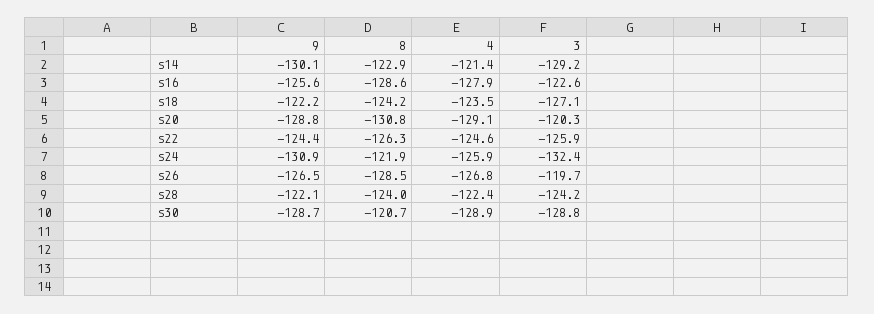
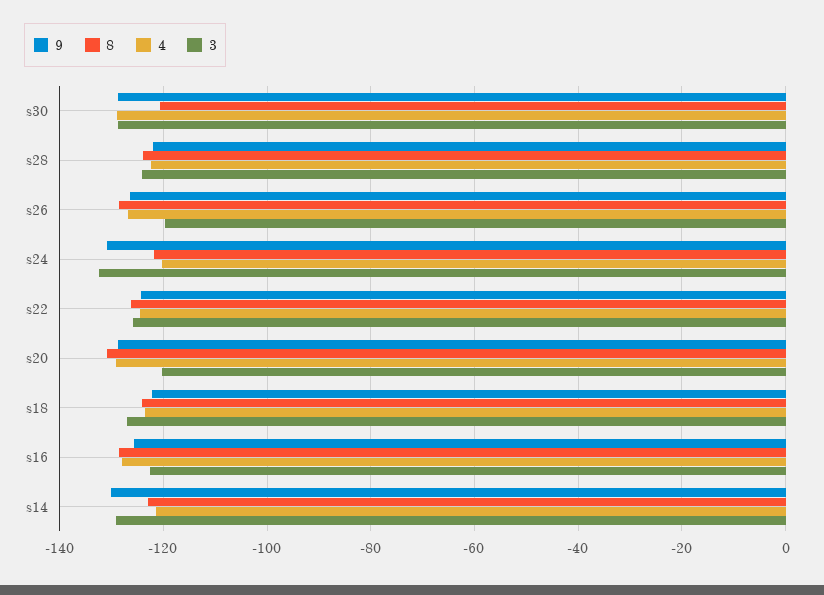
4, s24: -125.9 -> -120

